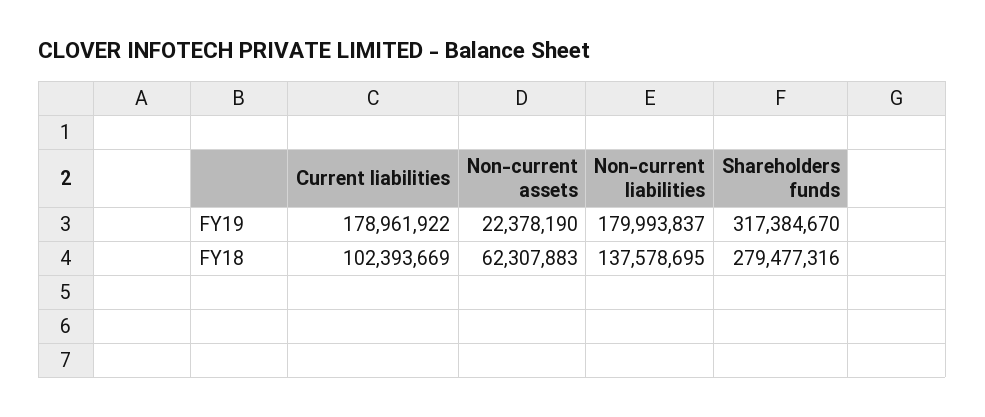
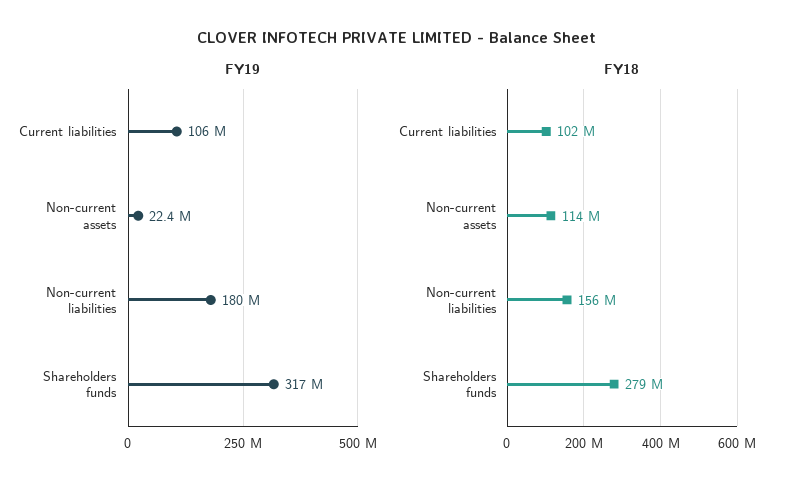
FY19, Current liabilities: 178961922 -> 106000000
FY18, Non-current assets: 62307883 -> 114000000
FY18, Non-current liabilities: 137578695 -> 156000000

